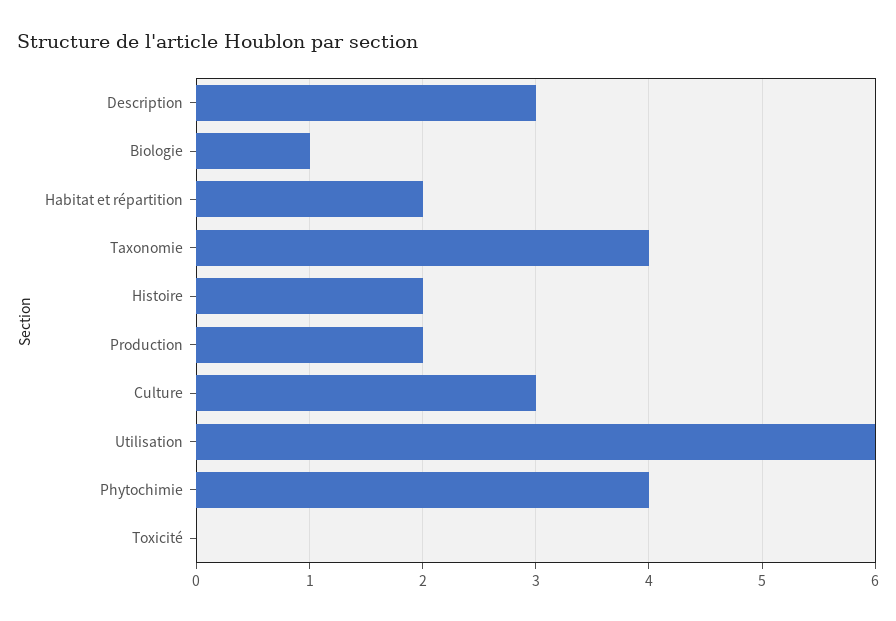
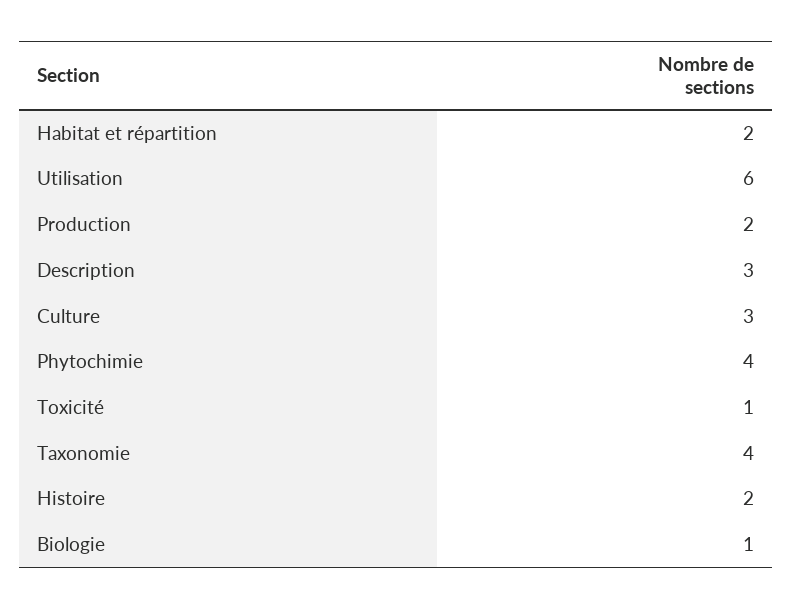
Toxicité: 0 -> 1

